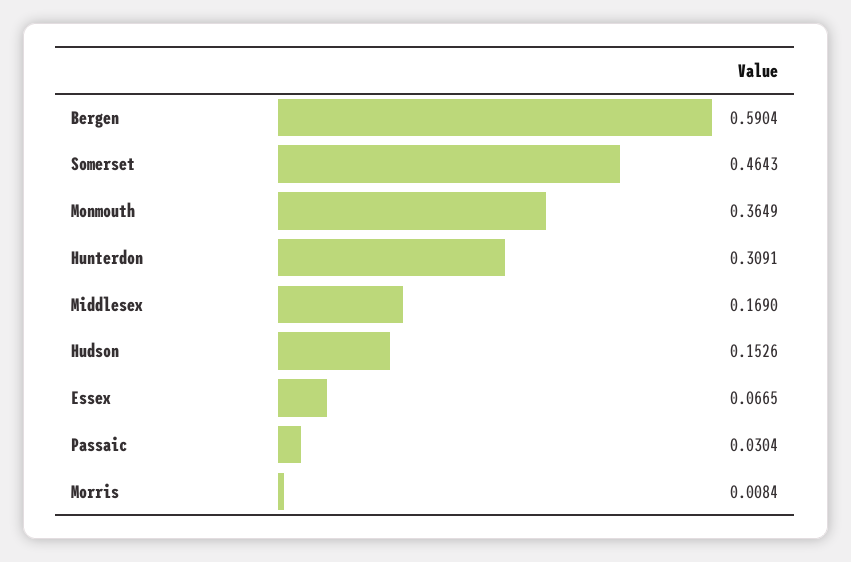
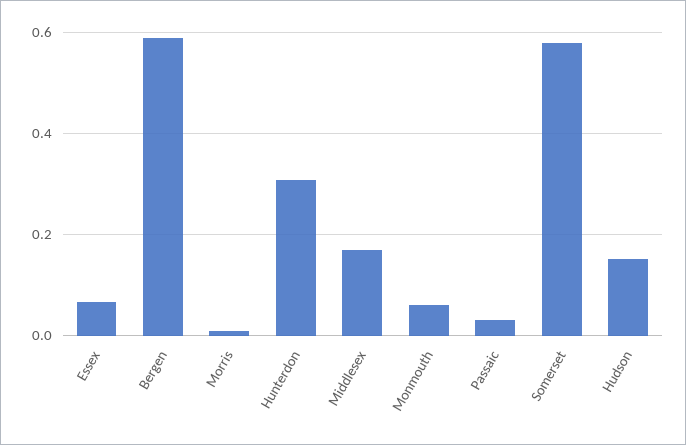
Somerset: 0.4643 -> 0.58
Monmouth: 0.3649 -> 0.06

